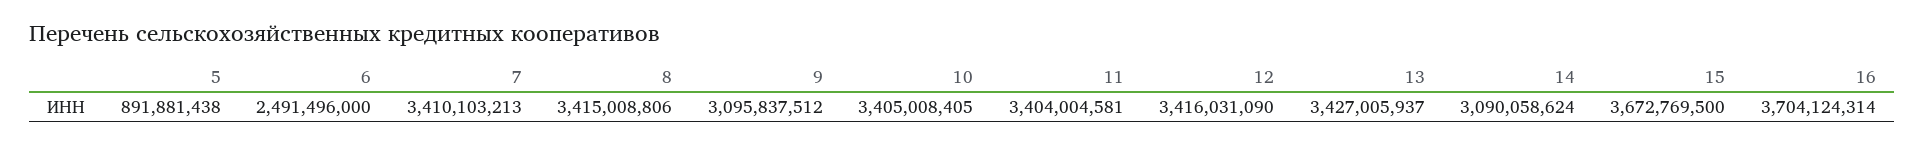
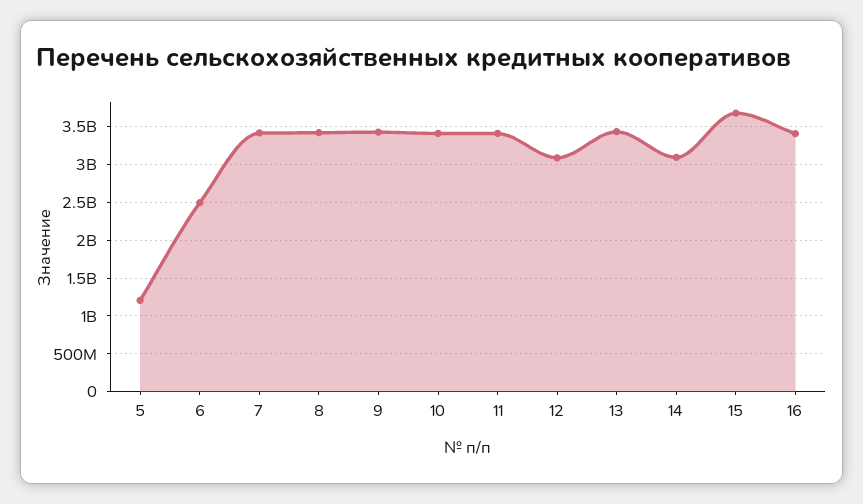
5: 891881438 -> 1200000000
9: 3095837512 -> 3400000000
12: 3416031090 -> 3100000000
16: 3704124314 -> 3400000000

